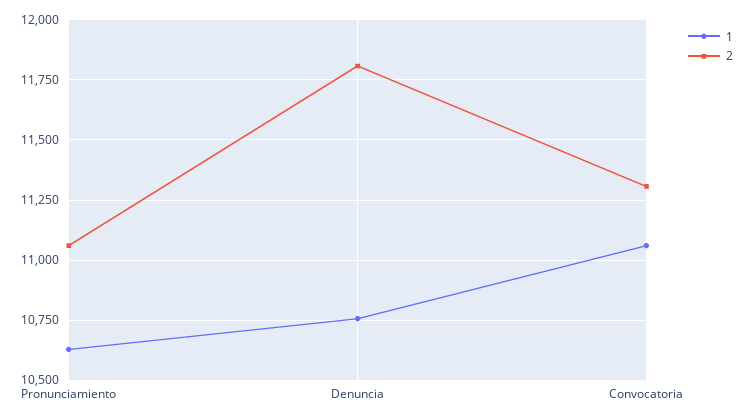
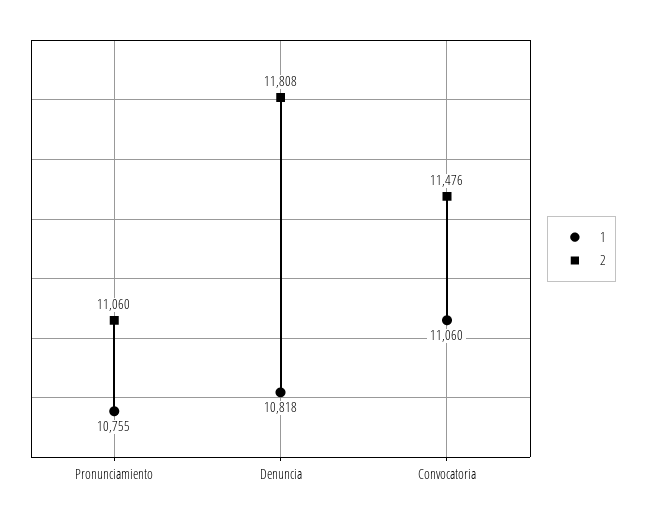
1, Pronunciamiento: 10625 -> 10755
1, Denuncia: 10750 -> 10818
2, Convocatoria: 11300 -> 11476

